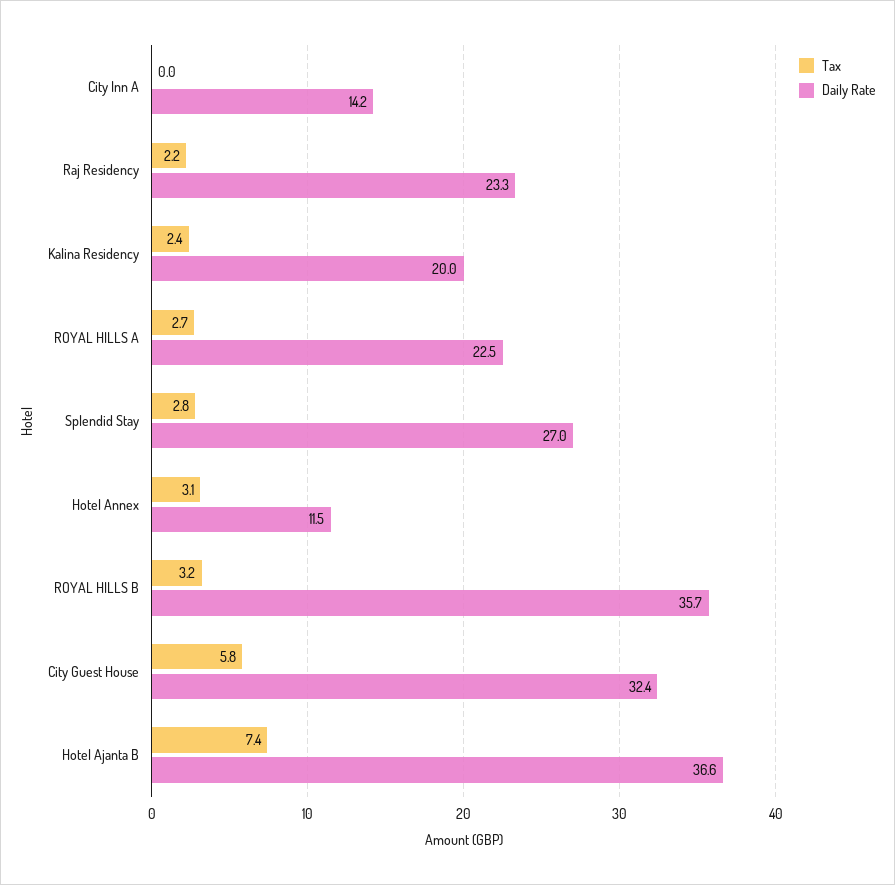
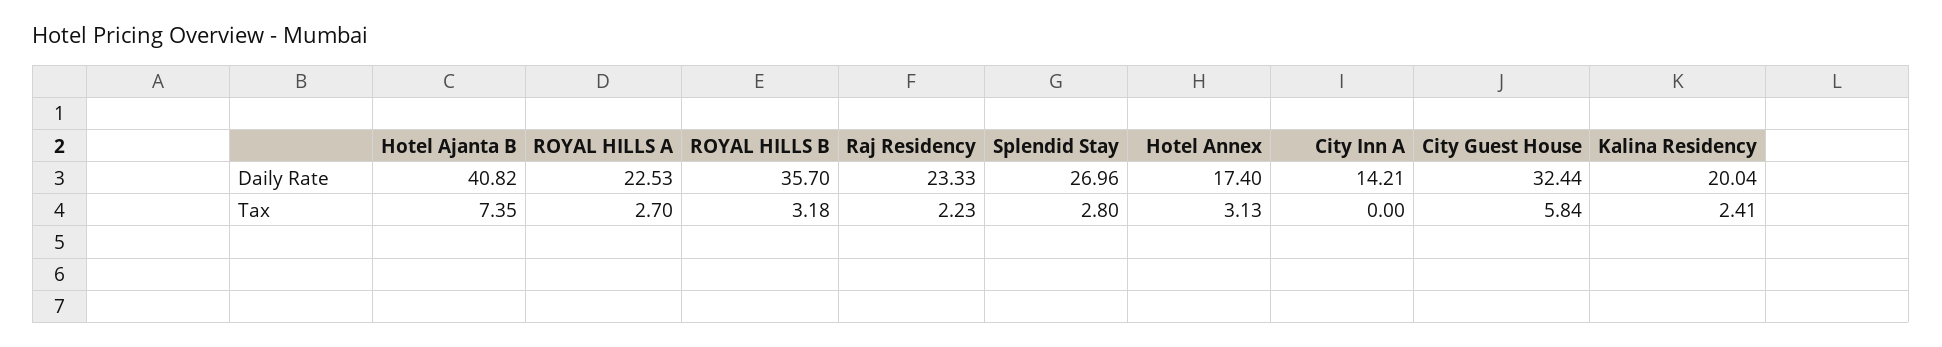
Daily Rate, Hotel Annex: 11.5 -> 17.4
Daily Rate, Hotel Ajanta B: 36.6 -> 40.82

